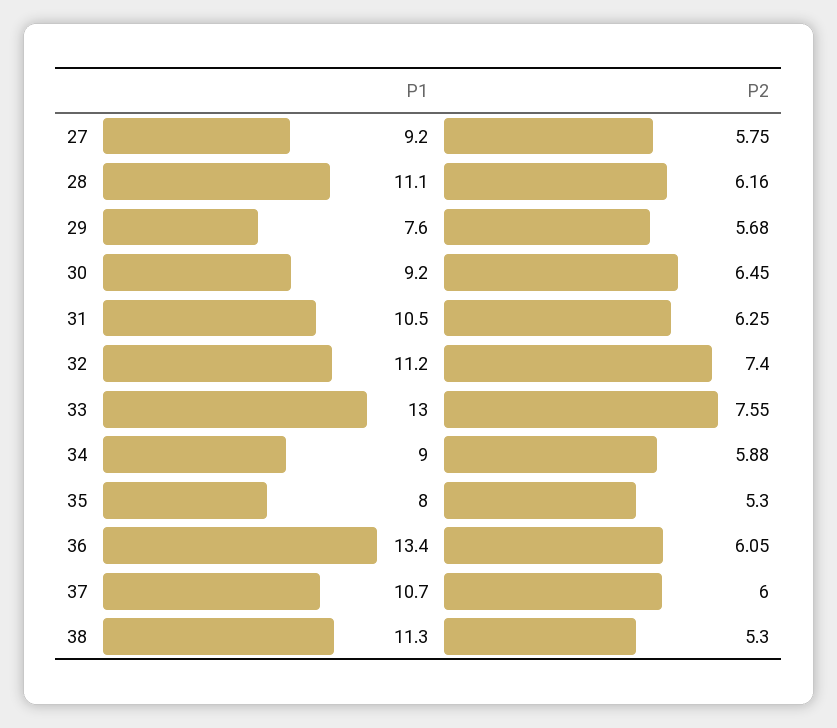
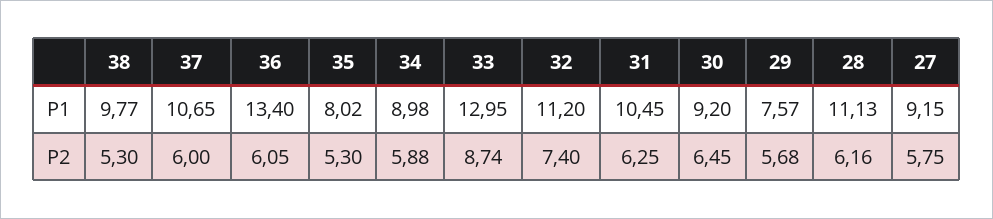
P2, 33: 7.55 -> 8.74
P1, 38: 11.3 -> 9.77

